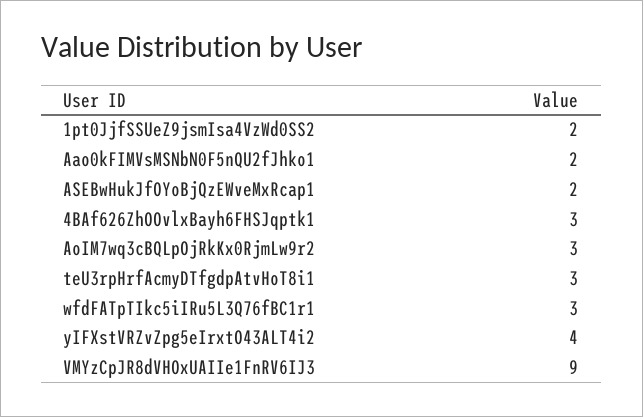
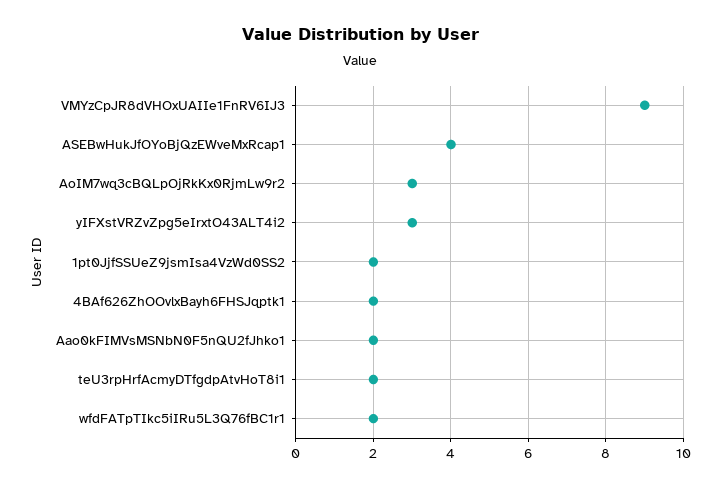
ASEBwHukJfOYoBjQzEWveMxRcap1: 2 -> 4
4BAf626ZhOOvlxBayh6FHSJqptk1: 3 -> 2
teU3rpHrfAcmyDTfgdpAtvHoT8i1: 3 -> 2
wfdFATpTIkc5iIRu5L3Q76fBC1r1: 3 -> 2
yIFXstVRZvZpg5eIrxtO43ALT4i2: 4 -> 3

